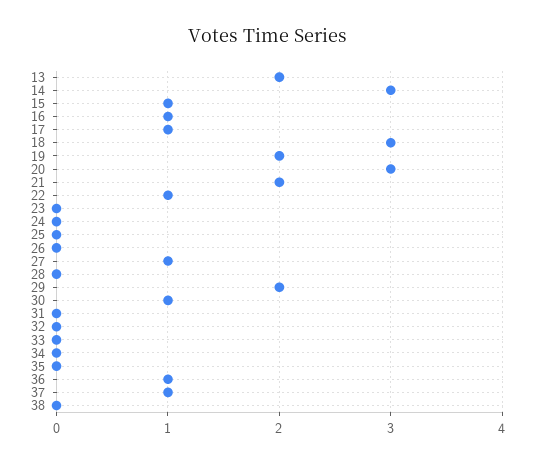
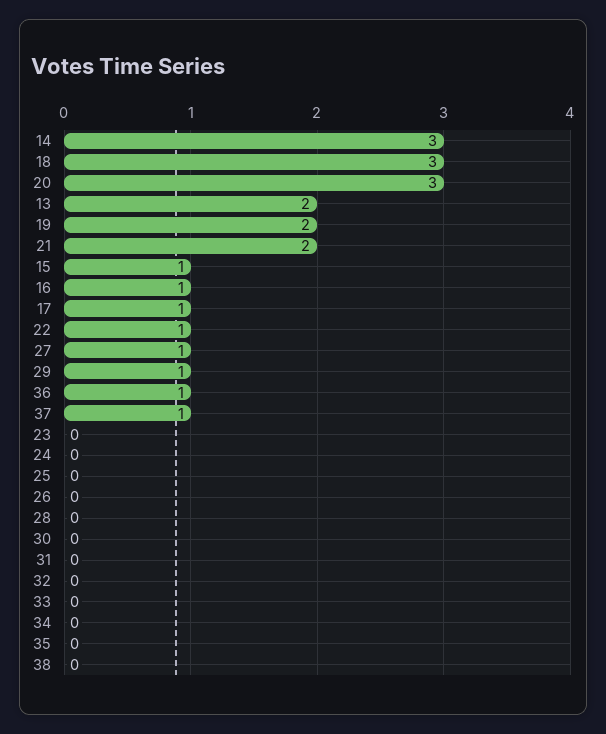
29: 2 -> 1
30: 1 -> 0

